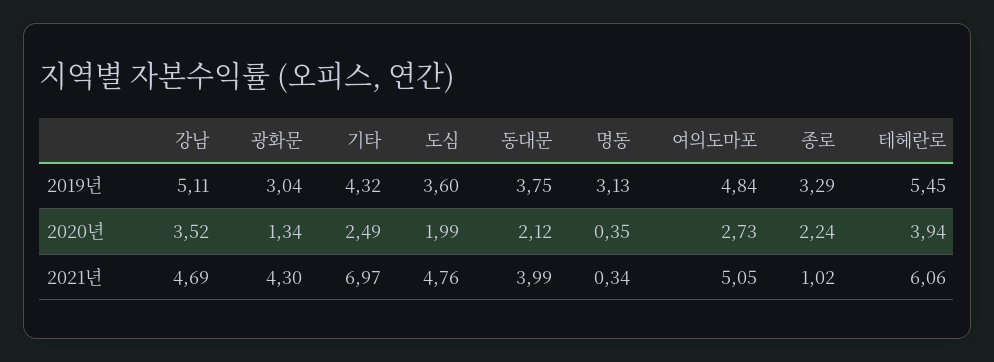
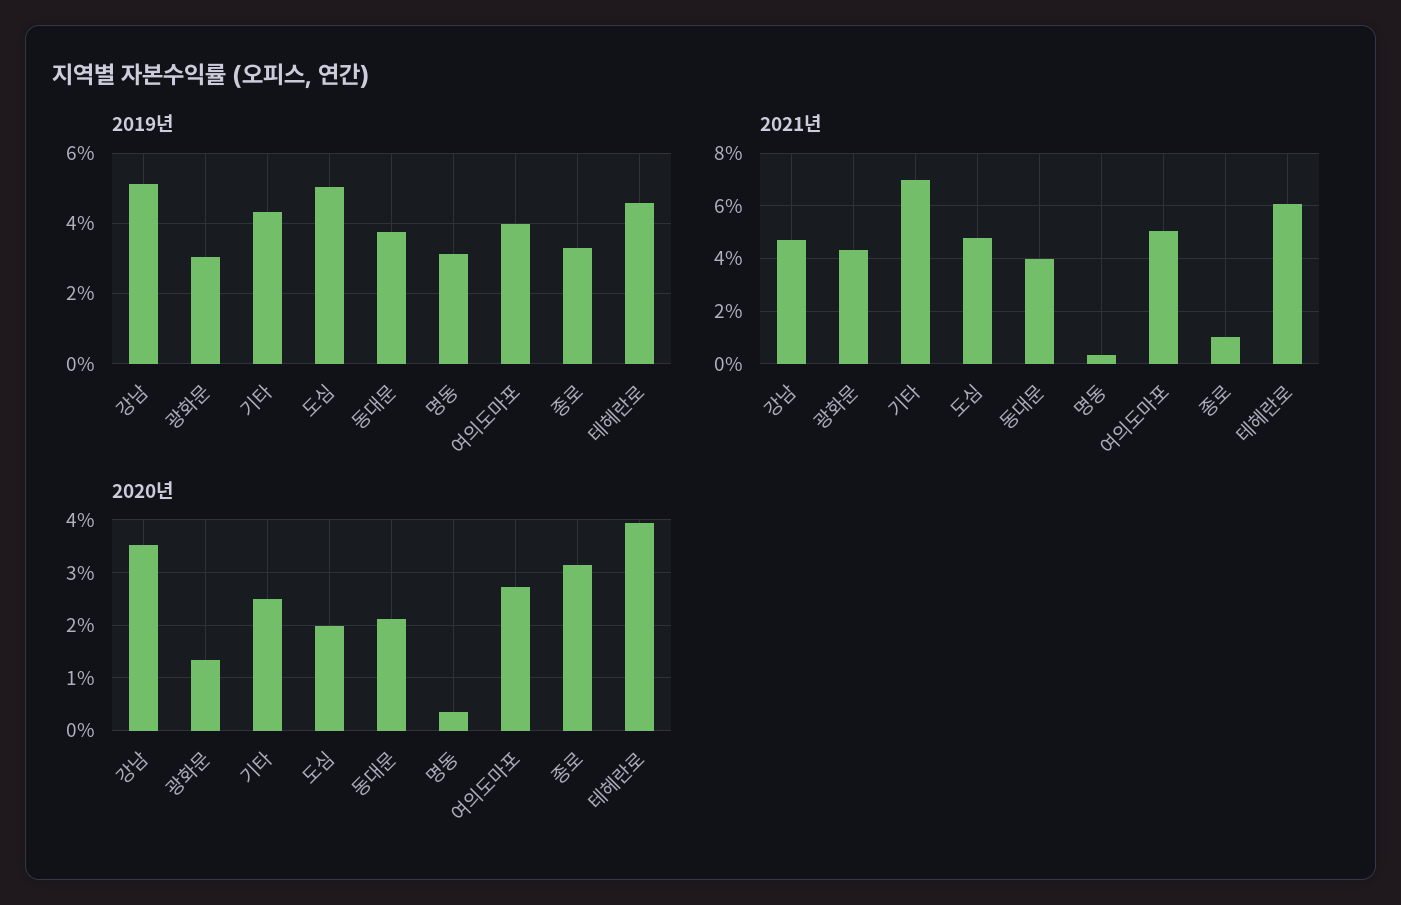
2019년, 도심: 3.6 -> 5
2019년, 여의도마포: 4.84 -> 4
2019년, 테헤란로: 5.45 -> 4.6
2020년, 종로: 2.24 -> 3.2

